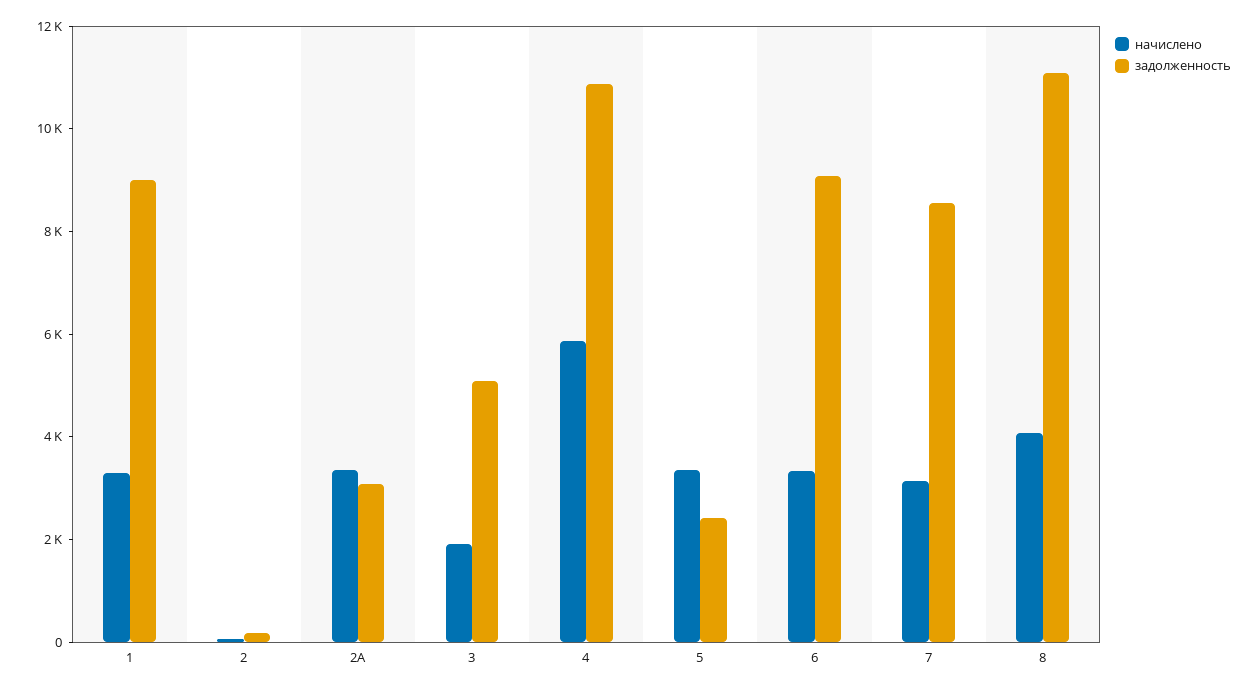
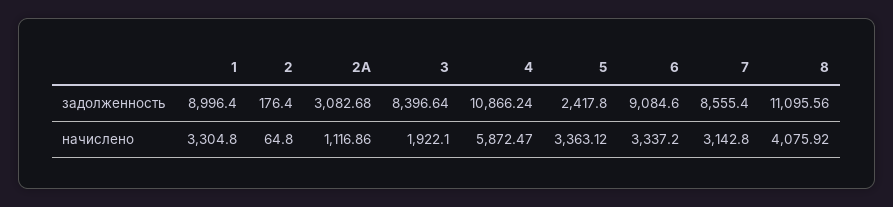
начислено, 2А: 3500 -> 1116.86
задолженность, 3: 5000 -> 8396.64

